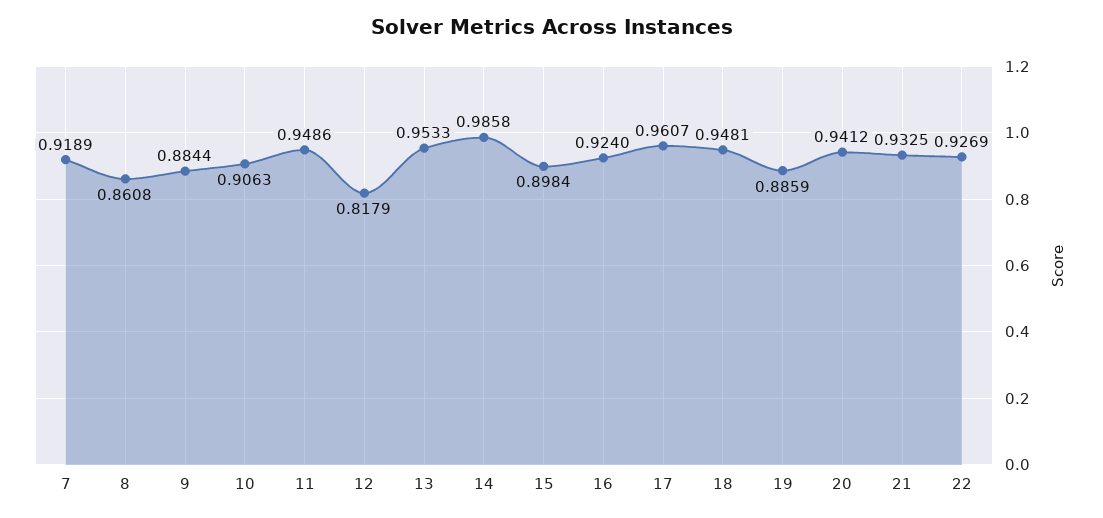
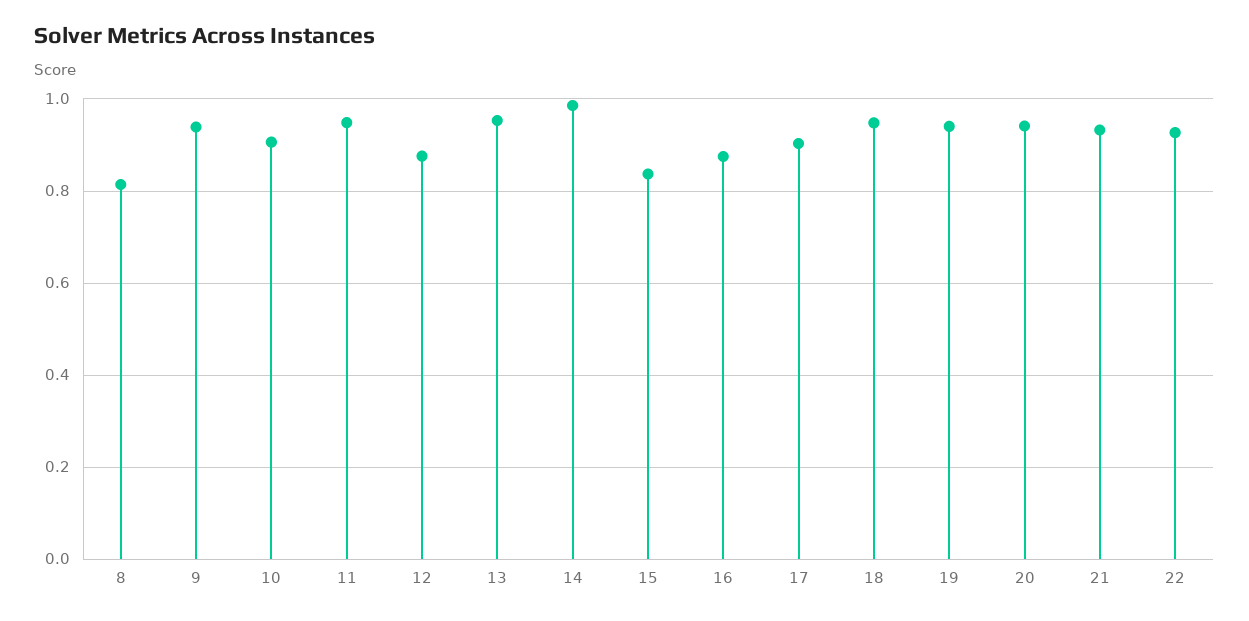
7: 0.9189 -> none
8: 0.8608 -> 0.82
9: 0.8844 -> 0.94
12: 0.8179 -> 0.88
15: 0.8984 -> 0.84
16: 0.924 -> 0.88
17: 0.9607 -> 0.9
19: 0.8859 -> 0.94

